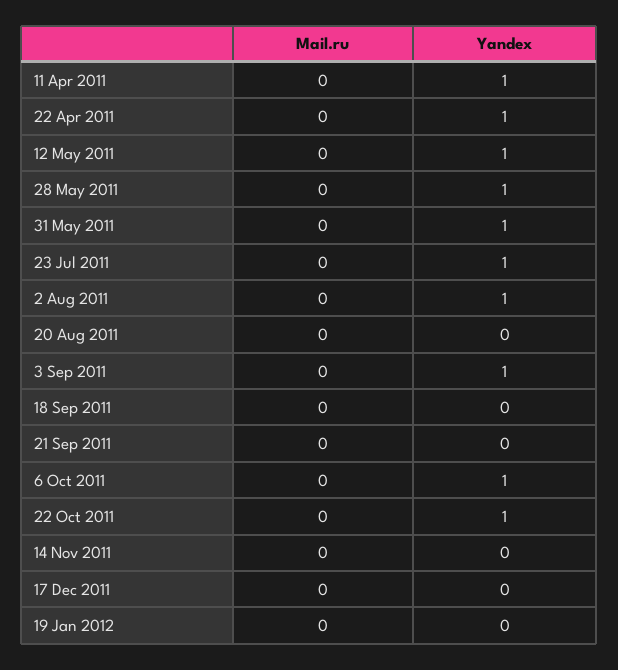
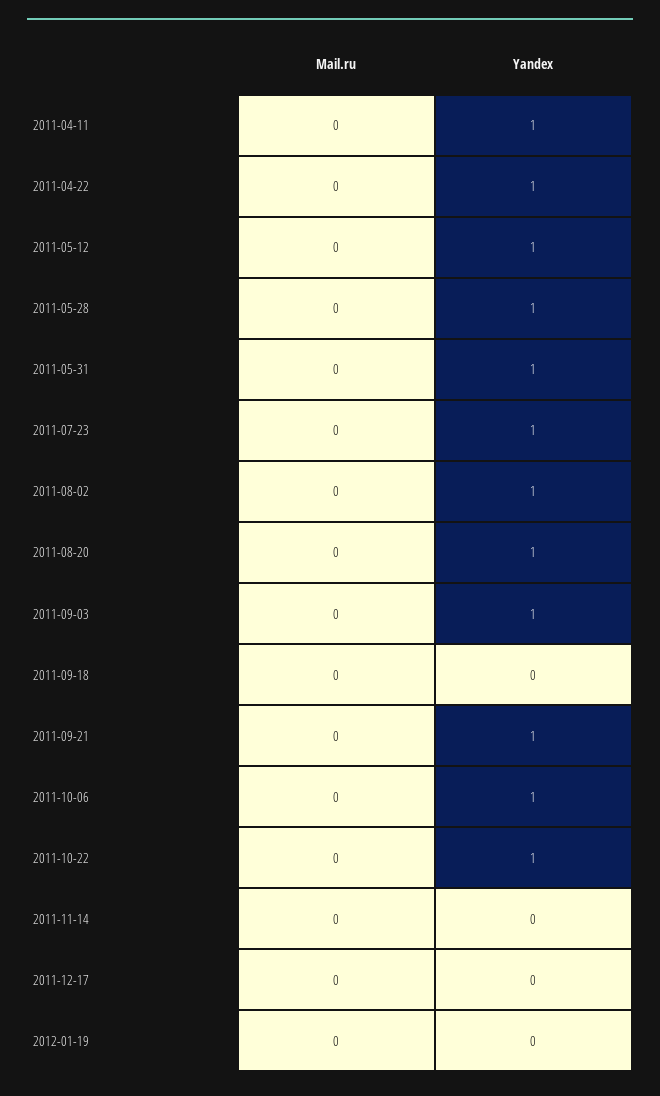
Yandex, 20 Aug 2011: 0 -> 1
Yandex, 21 Sep 2011: 0 -> 1

